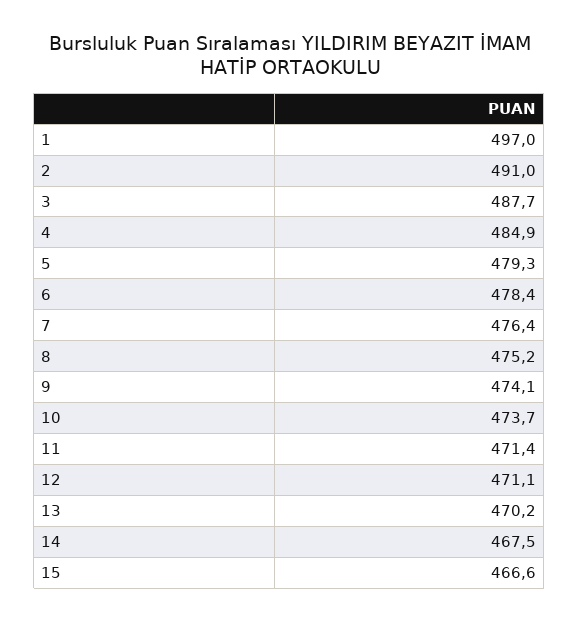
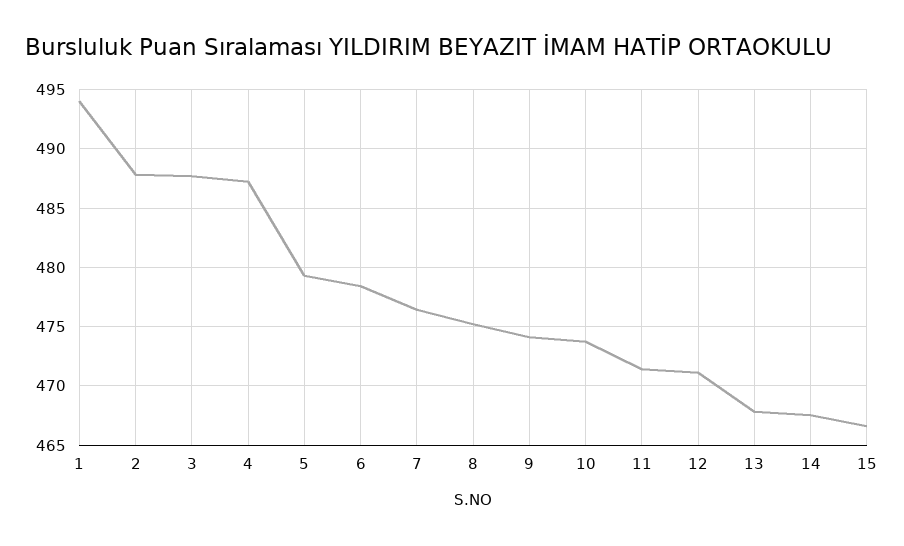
1: 497 -> 494
2: 491 -> 488
4: 484.9 -> 487
13: 470.2 -> 468

